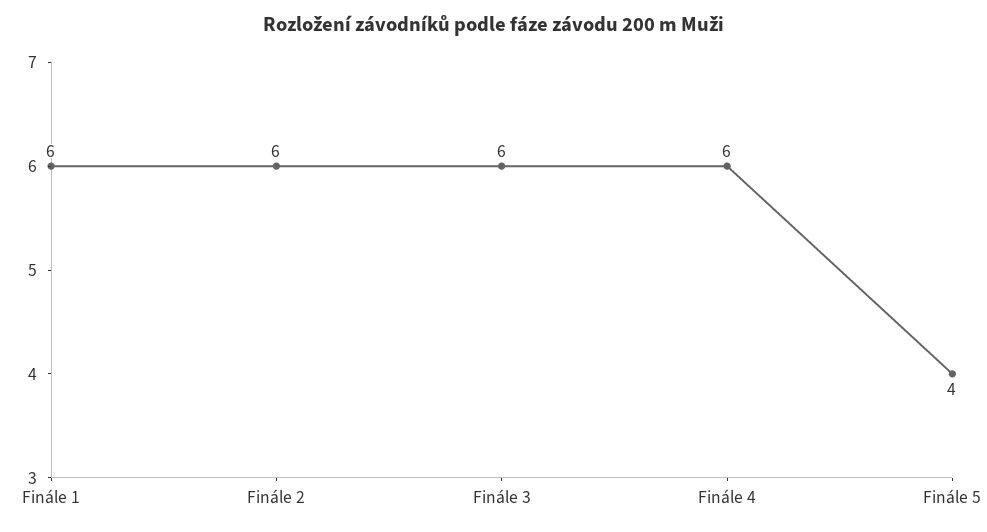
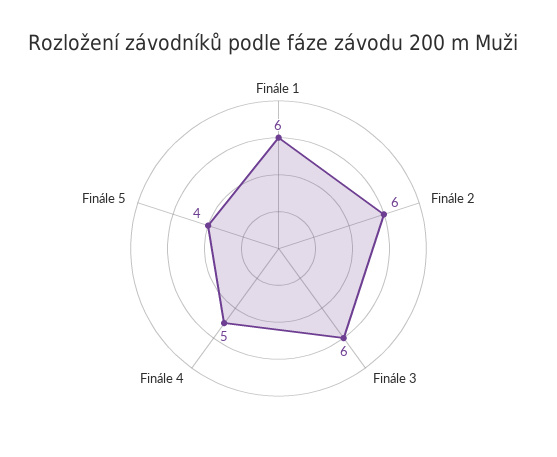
Finále 4: 6 -> 5

